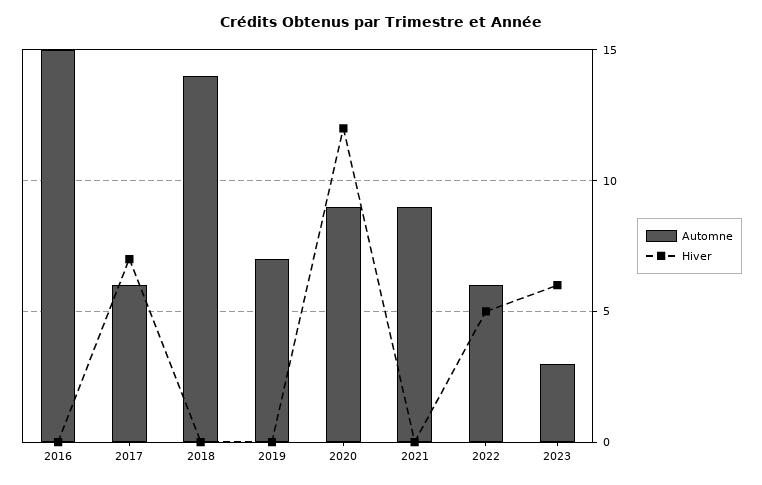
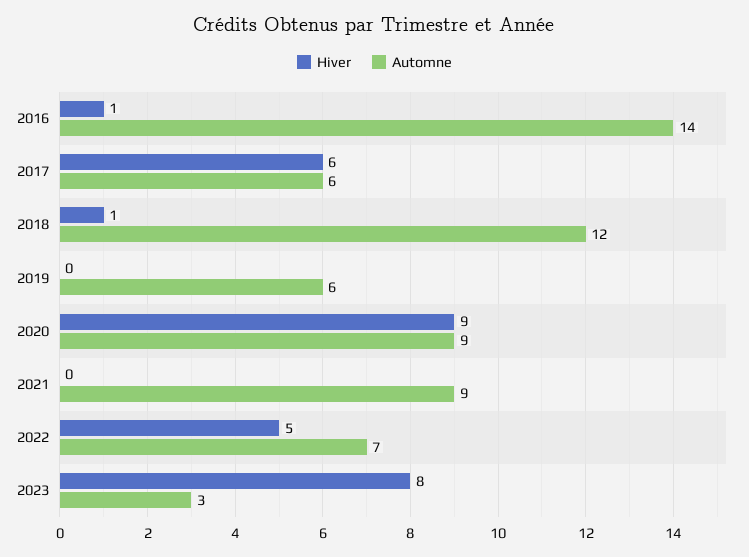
Automne, 2016: 15 -> 14
Hiver, 2016: 0 -> 1
Hiver, 2017: 7 -> 6
Automne, 2018: 14 -> 12
Hiver, 2018: 0 -> 1
Automne, 2019: 7 -> 6
Hiver, 2020: 12 -> 9
Automne, 2022: 6 -> 7
Hiver, 2023: 6 -> 8

